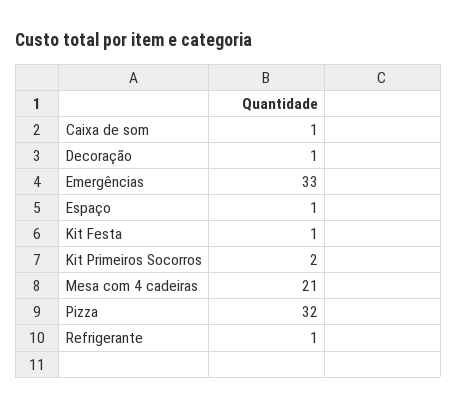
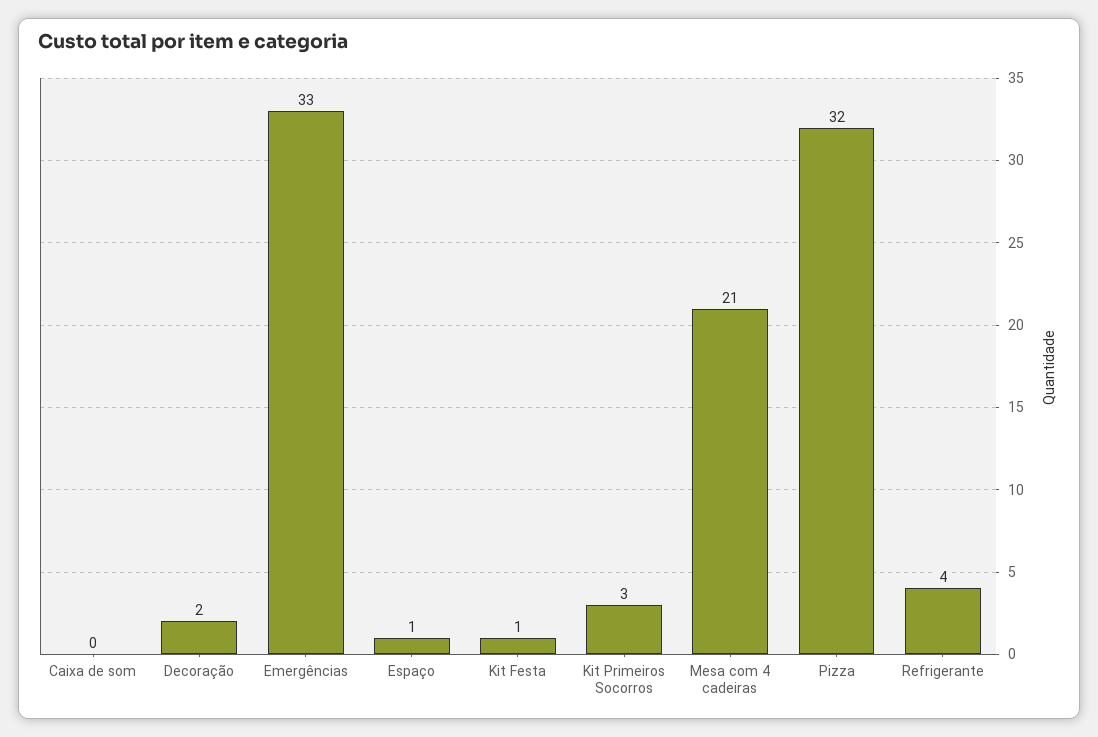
Caixa de som: 1 -> 0
Decoração: 1 -> 2
Kit Primeiros Socorros: 2 -> 3
Refrigerante: 1 -> 4

